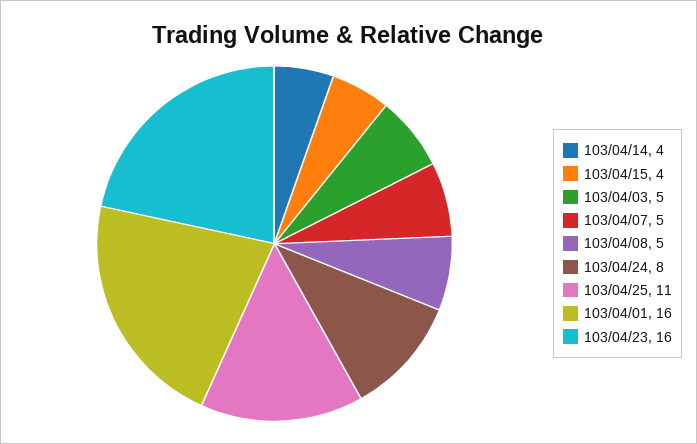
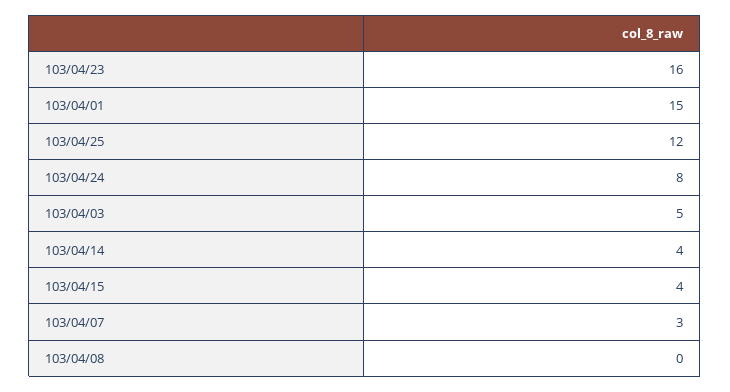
103/04/07: 5 -> 3
103/04/08: 5 -> 0
103/04/25: 11 -> 12
103/04/01: 16 -> 15

